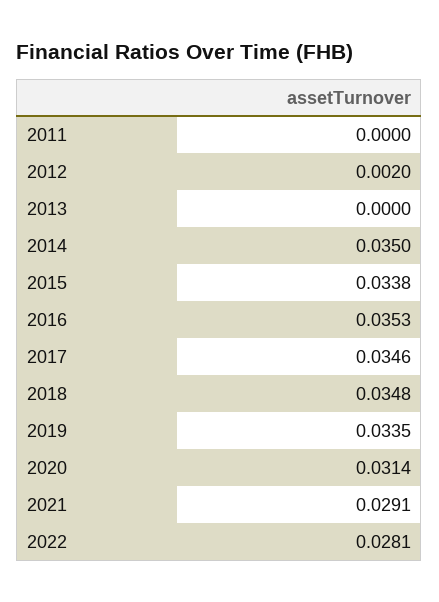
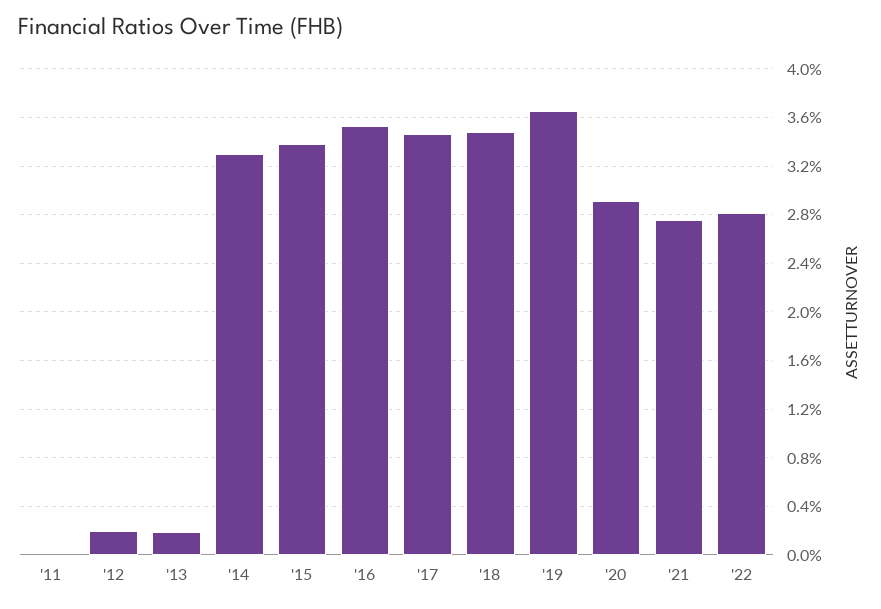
2013: 0 -> 0.002
2014: 0.035 -> 0.033
2019: 0.0335 -> 0.0365
2020: 0.0314 -> 0.029
2021: 0.0291 -> 0.0275

